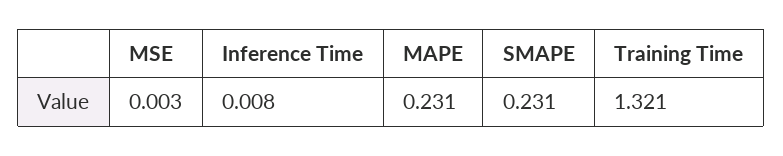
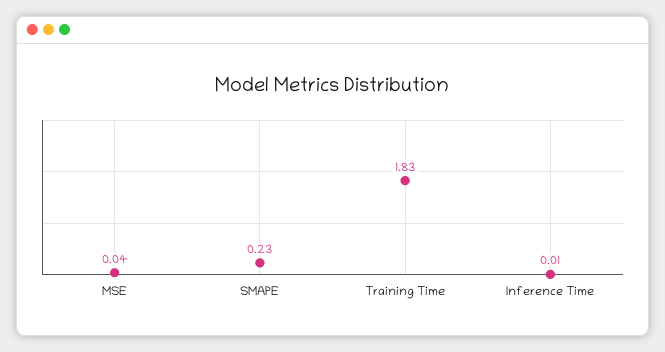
MSE: 0.003 -> 0.04
MAPE: 0.231 -> none
Training Time: 1.321 -> 1.83

